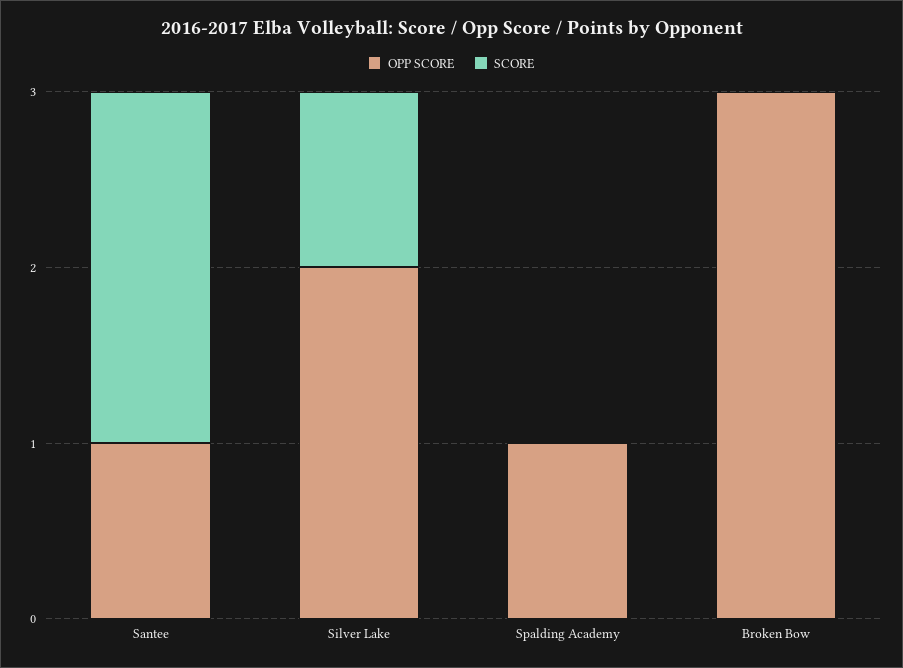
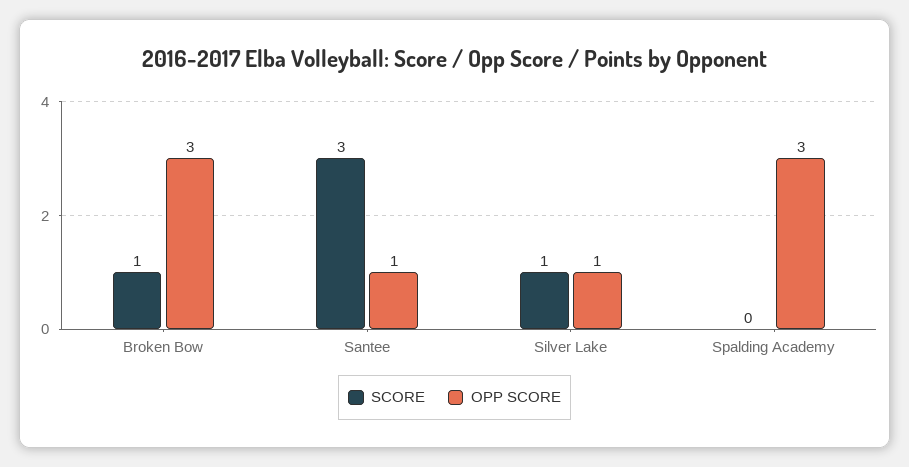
SCORE, Santee: 2 -> 3
OPP SCORE, Silver Lake: 2 -> 1
OPP SCORE, Spalding Academy: 1 -> 3
SCORE, Broken Bow: 0 -> 1

